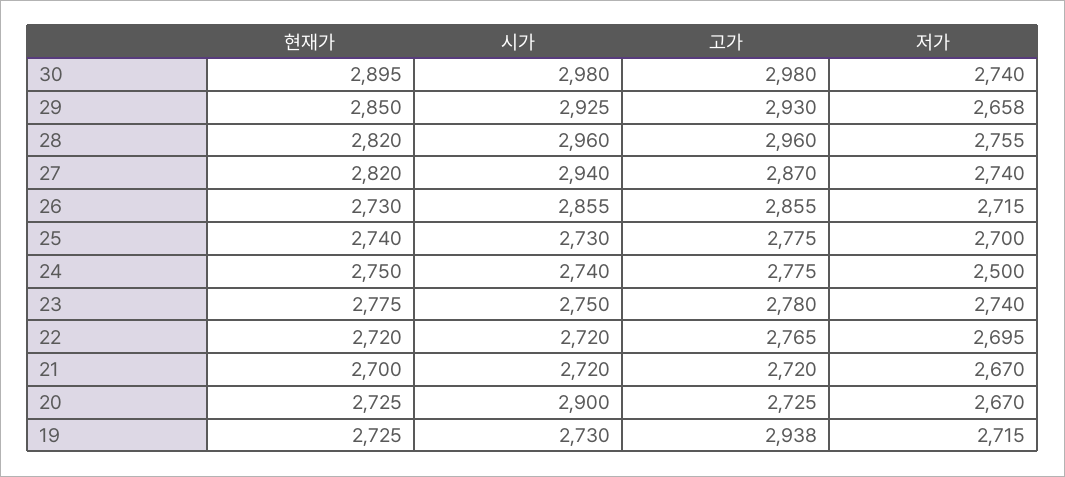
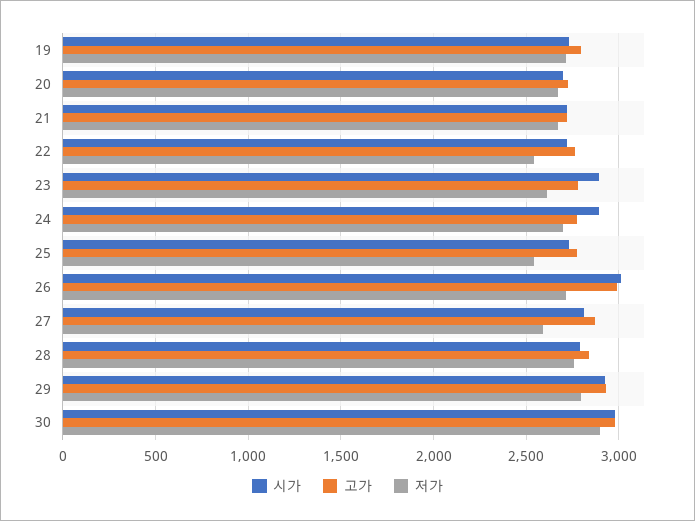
현재가, 30: 2895 -> none
저가, 30: 2740 -> 2900
현재가, 29: 2850 -> none
저가, 29: 2658 -> 2800
현재가, 28: 2820 -> none
시가, 28: 2960 -> 2800
고가, 28: 2960 -> 2850
현재가, 27: 2820 -> none
시가, 27: 2940 -> 2800
저가, 27: 2740 -> 2600
현재가, 26: 2730 -> none
시가, 26: 2855 -> 3000
고가, 26: 2855 -> 3000
현재가, 25: 2740 -> none
저가, 25: 2700 -> 2550
현재가, 24: 2750 -> none
시가, 24: 2740 -> 2900
저가, 24: 2500 -> 2700
현재가, 23: 2775 -> none
시가, 23: 2750 -> 2900
저가, 23: 2740 -> 2600
현재가, 22: 2720 -> none
저가, 22: 2695 -> 2550
현재가, 21: 2700 -> none
현재가, 20: 2725 -> none
시가, 20: 2900 -> 2700
현재가, 19: 2725 -> none
고가, 19: 2938 -> 2800

